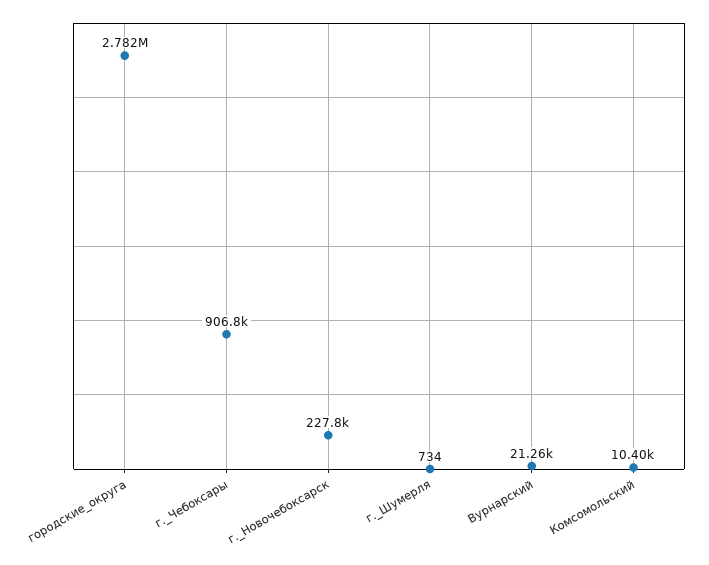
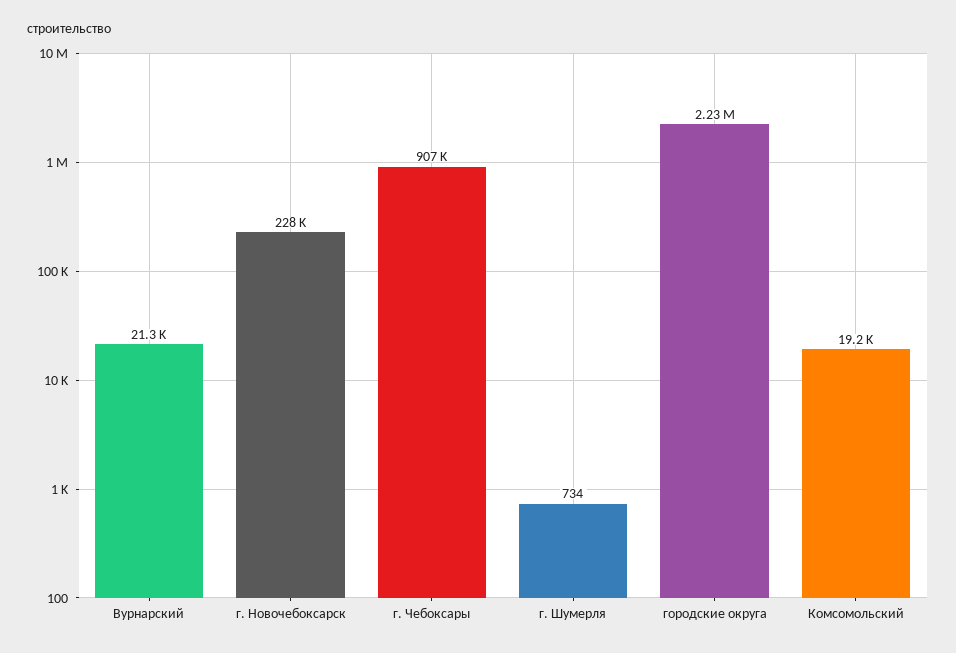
городские_округа: 2782000 -> 2230000
Комсомольский: 10400 -> 19200

